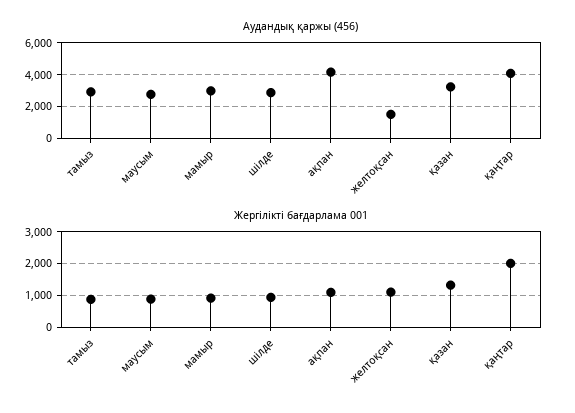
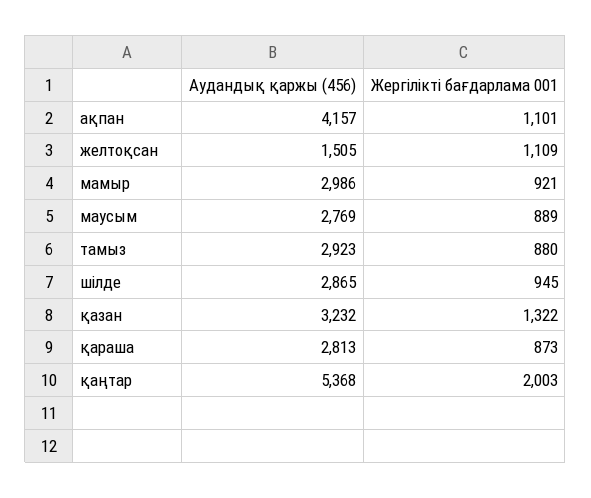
Аудандық қаржы (456), қаңтар: 4000 -> 5368
Аудандық қаржы (456), қараша: none -> 2813
Жергілікті бағдарлама 001, қараша: none -> 873

